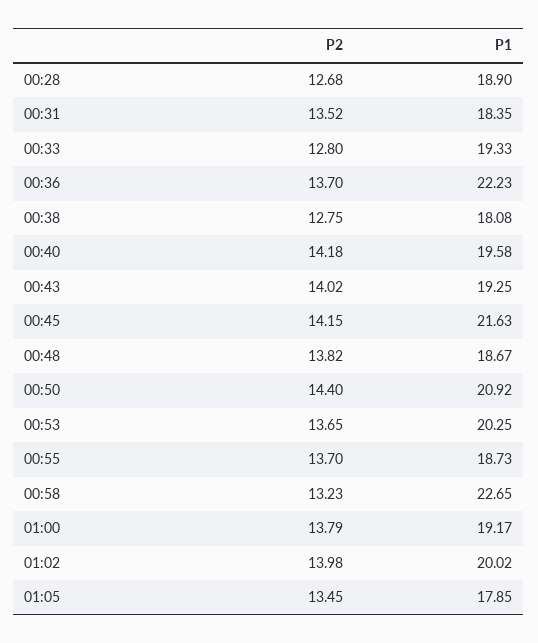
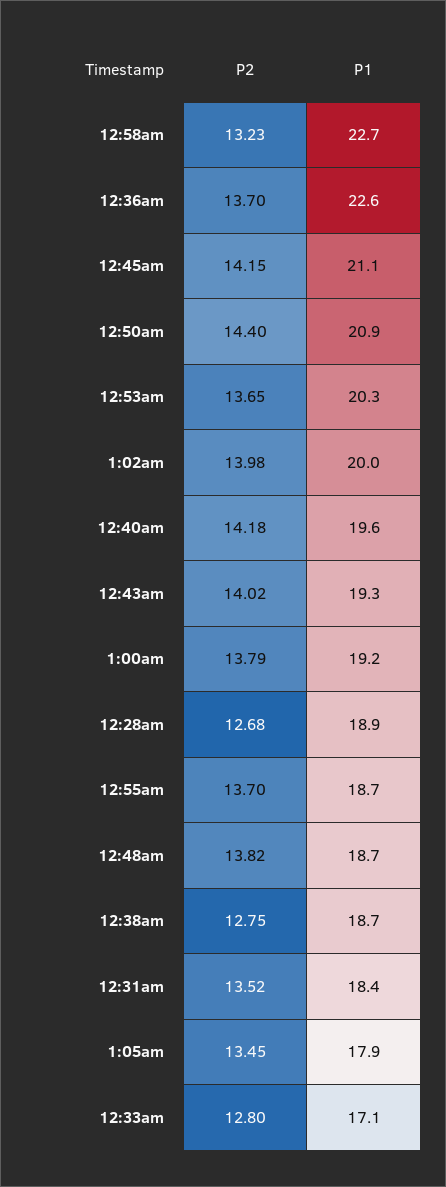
P1, 00:33: 19.33 -> 17.1
P1, 00:36: 22.23 -> 22.6
P1, 00:38: 18.08 -> 18.7
P1, 00:45: 21.63 -> 21.1

